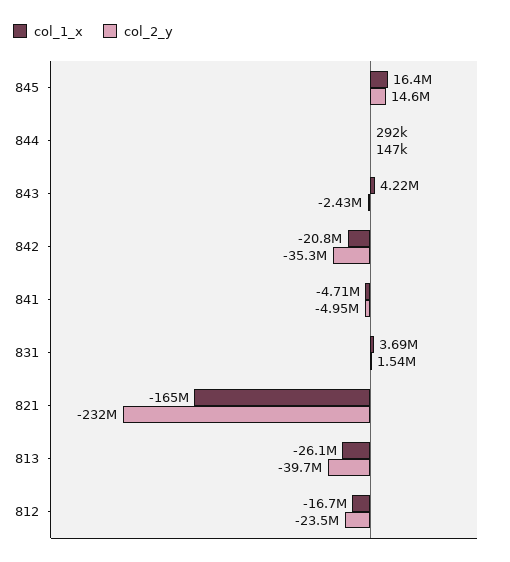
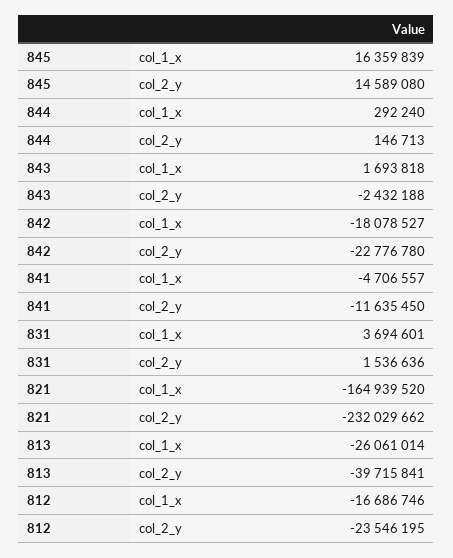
col_1_x, 843: 4220000 -> 1693818
col_1_x, 842: -20800000 -> -18078527
col_2_y, 842: -35300000 -> -22776780
col_2_y, 841: -4950000 -> -11635450

